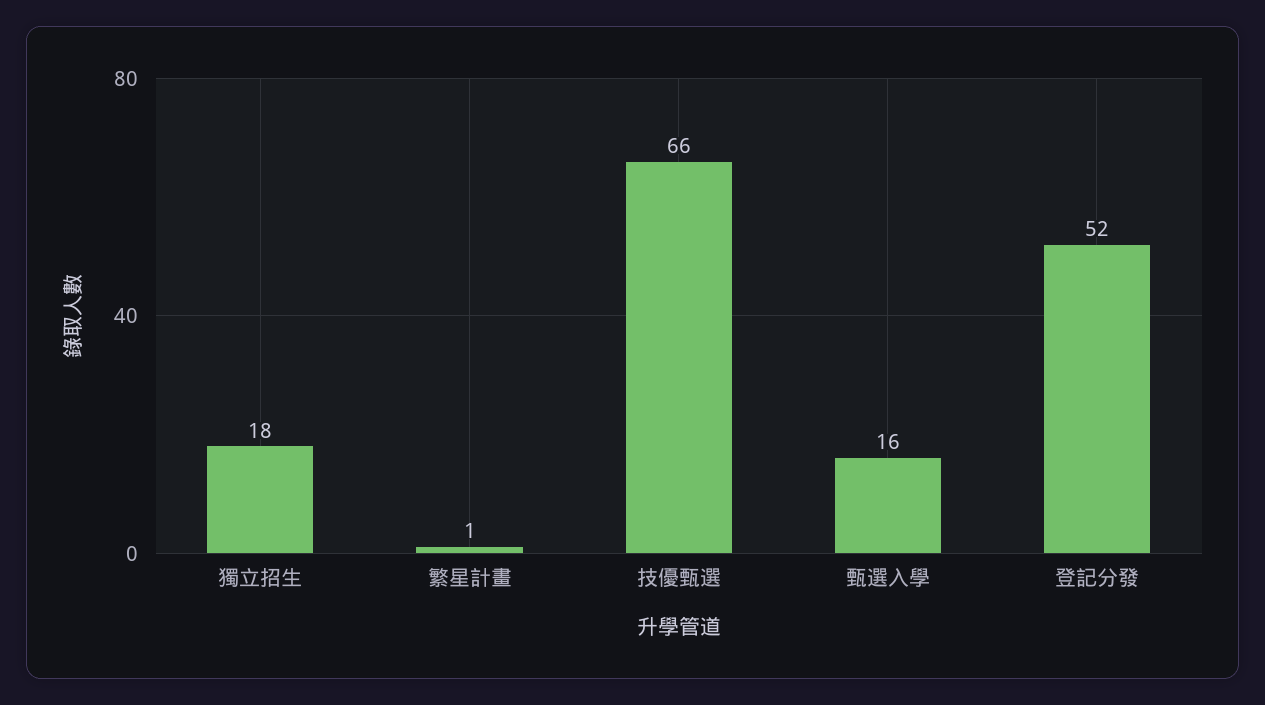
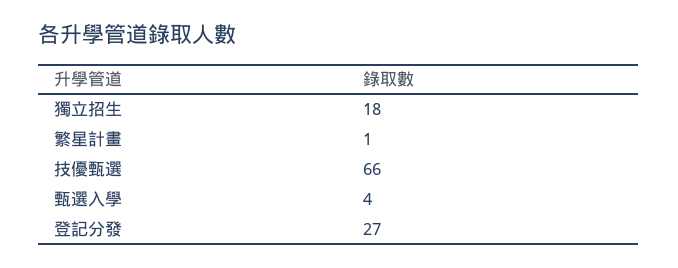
甄選入學: 16 -> 4
登記分發: 52 -> 27

